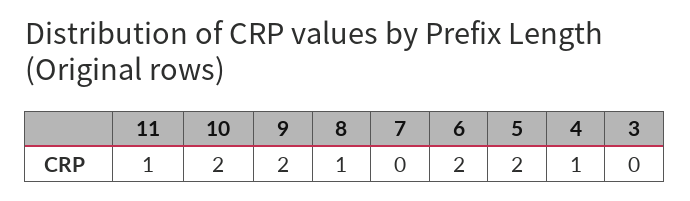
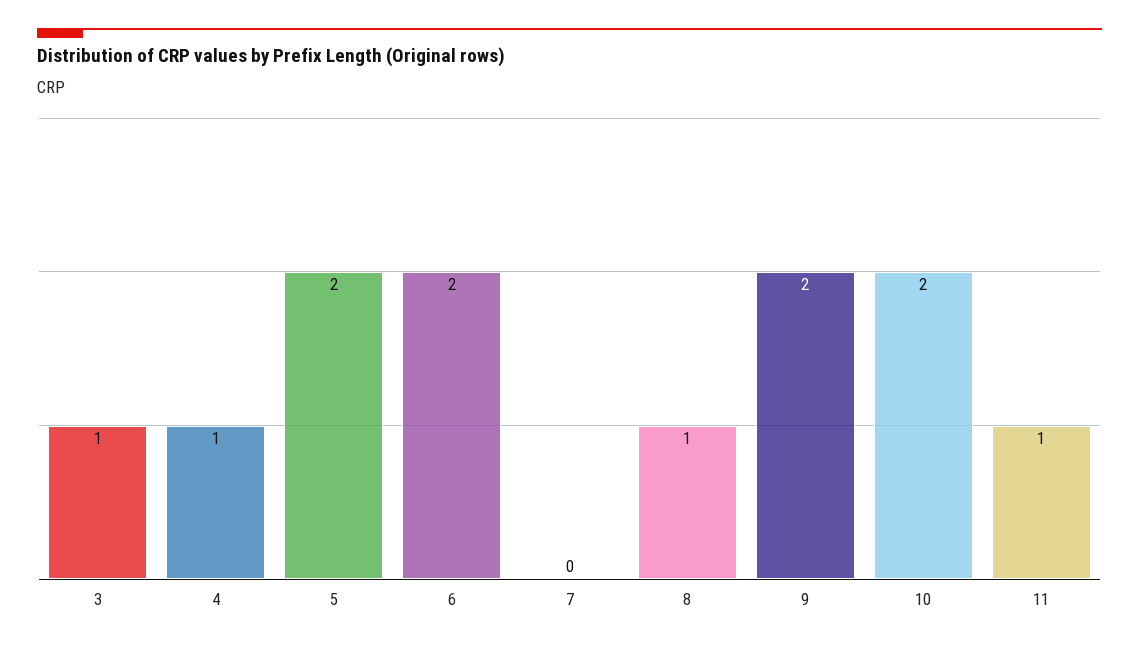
3: 0 -> 1

